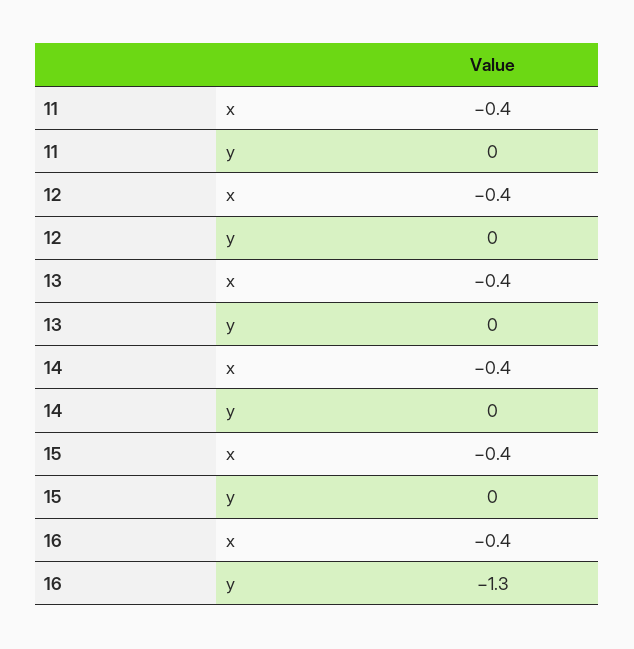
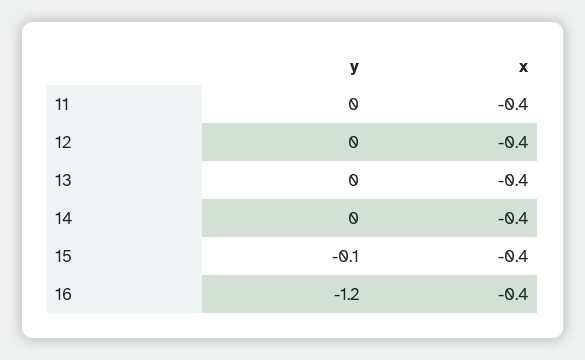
15, y: 0 -> -0.1
16, y: -1.3 -> -1.2

